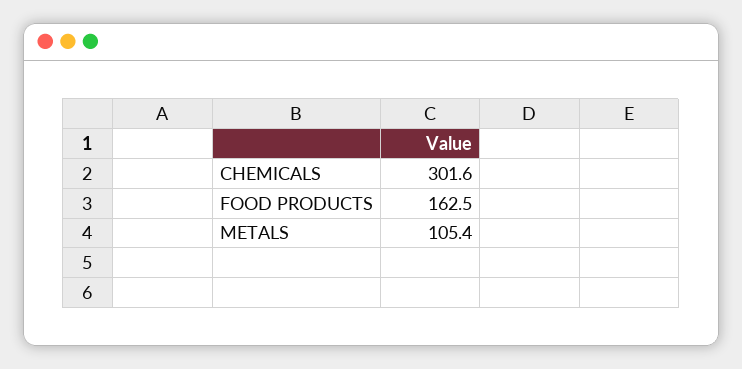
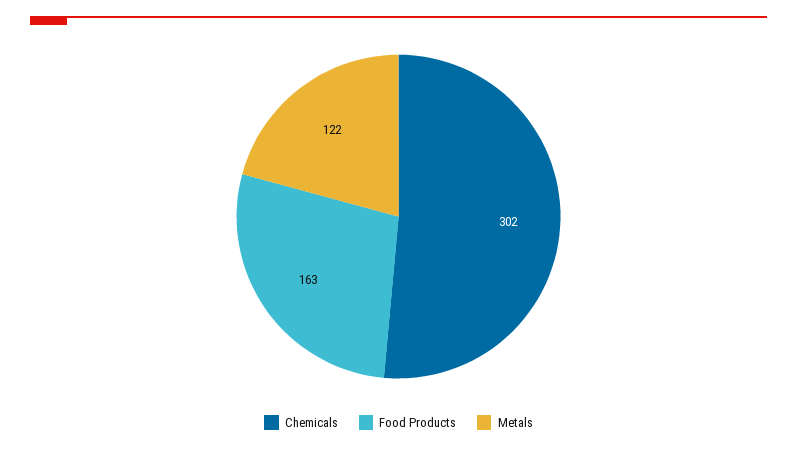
METALS: 105.4 -> 122

